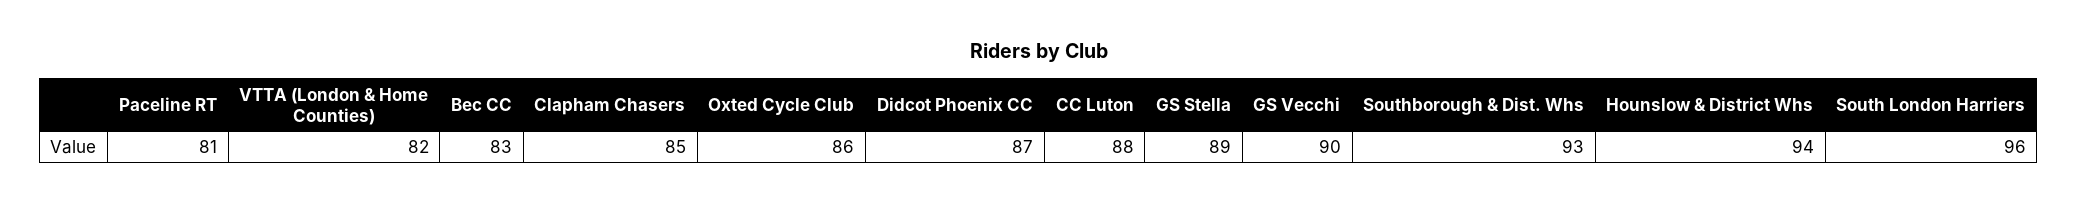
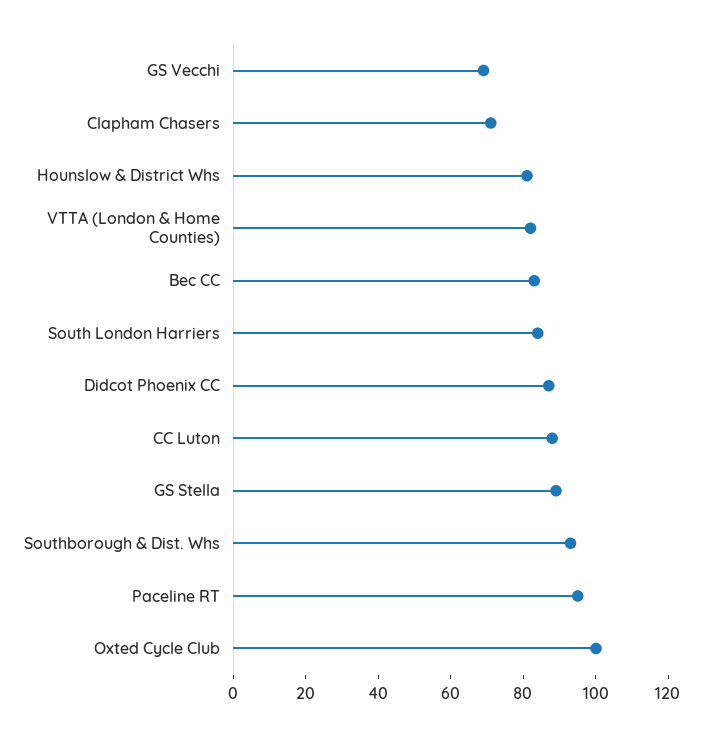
Paceline RT: 81 -> 95
Clapham Chasers: 85 -> 70
Oxted Cycle Club: 86 -> 100
GS Vecchi: 90 -> 70
Hounslow & District Whs: 94 -> 80
South London Harriers: 96 -> 85

